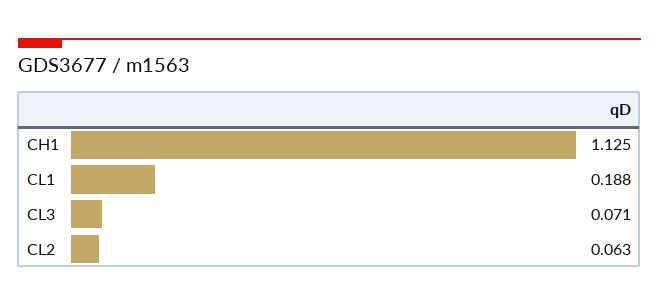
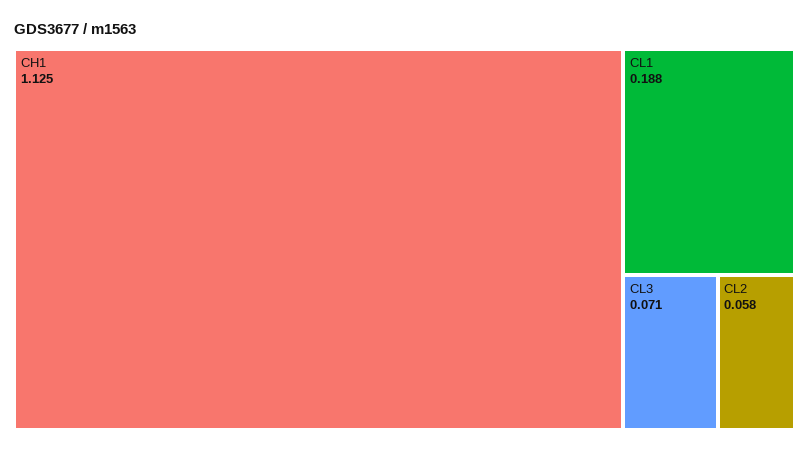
CL2: 0.063 -> 0.058

